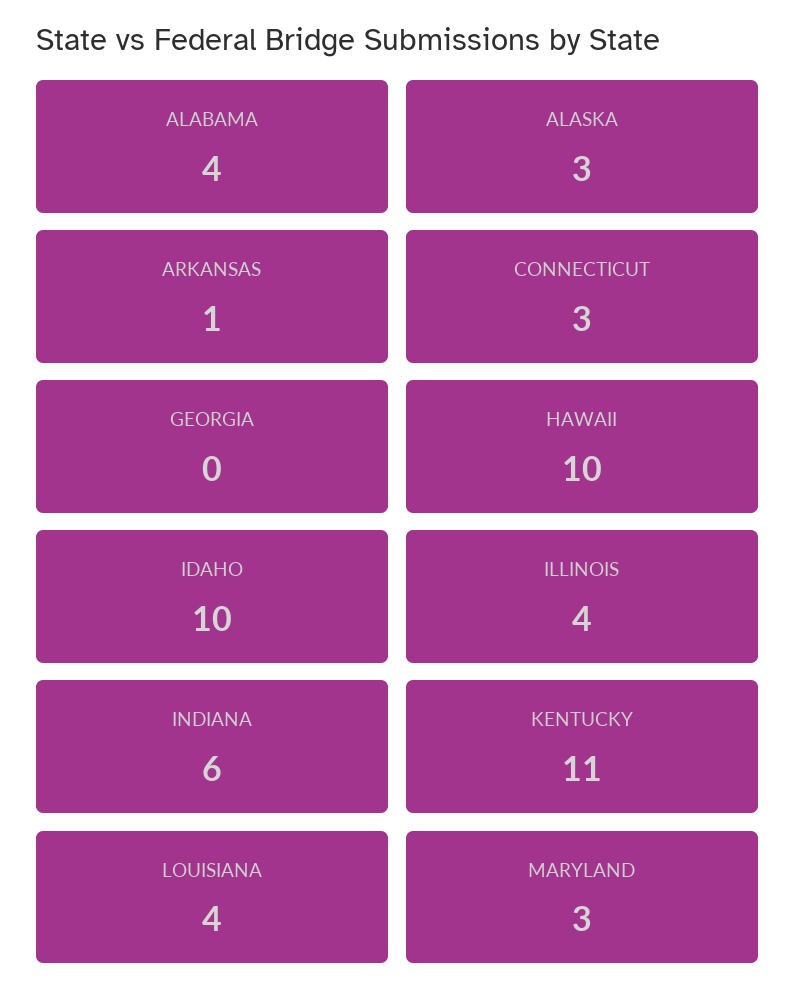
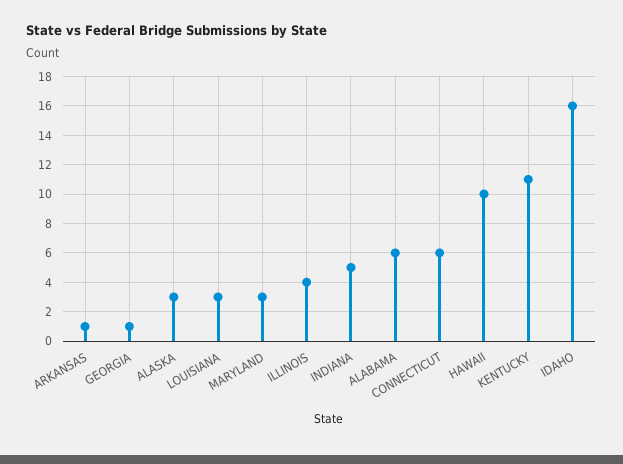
ALABAMA: 4 -> 6
CONNECTICUT: 3 -> 6
GEORGIA: 0 -> 1
IDAHO: 10 -> 16
INDIANA: 6 -> 5
LOUISIANA: 4 -> 3

